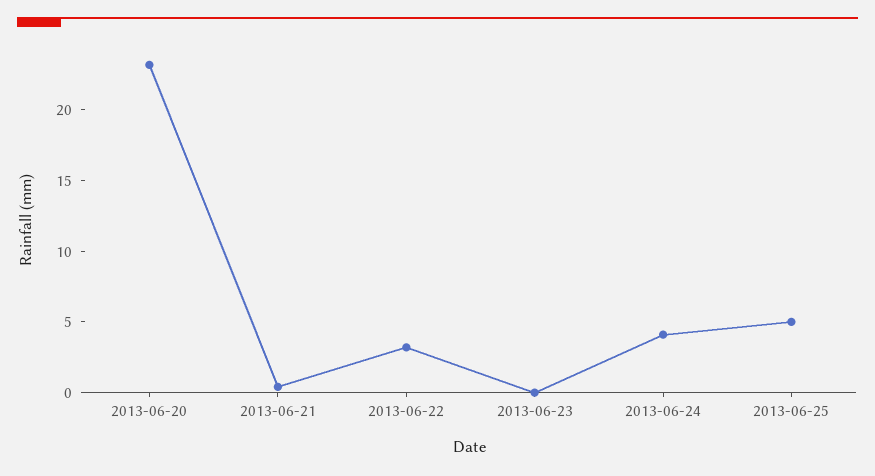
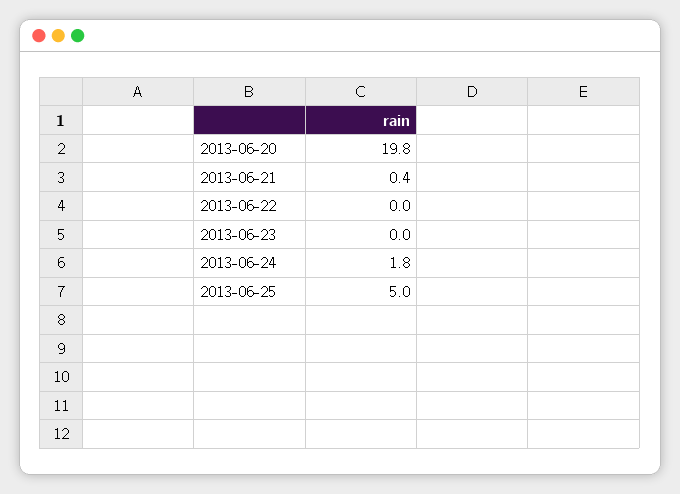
2013-06-20: 23 -> 19.8
2013-06-22: 3 -> 0
2013-06-24: 4 -> 1.8

